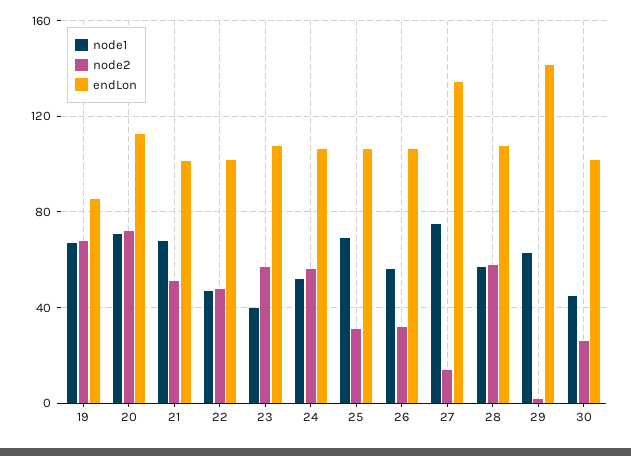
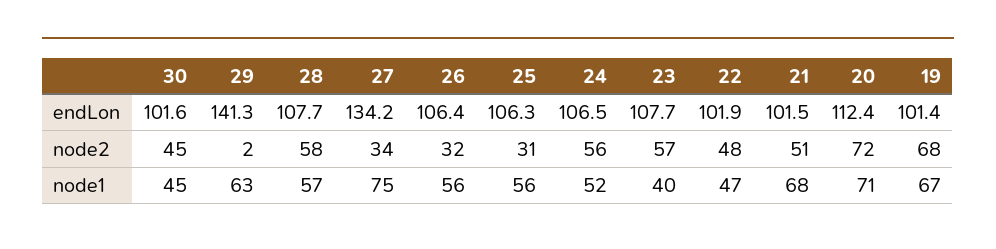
endLon, 19: 85 -> 101.4
node1, 25: 70 -> 56
node2, 27: 15 -> 34
node2, 30: 25 -> 45

